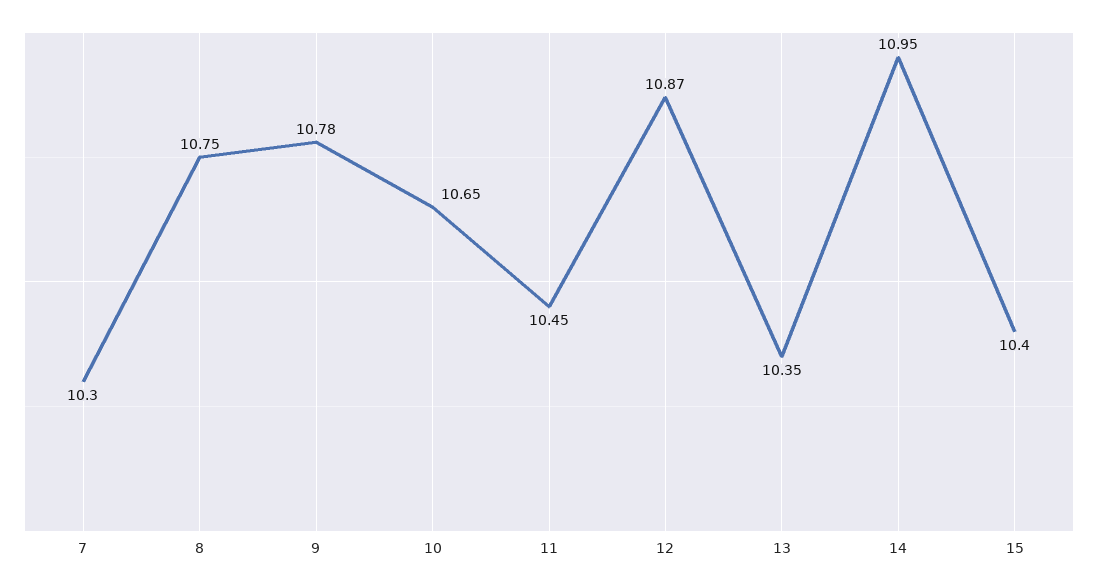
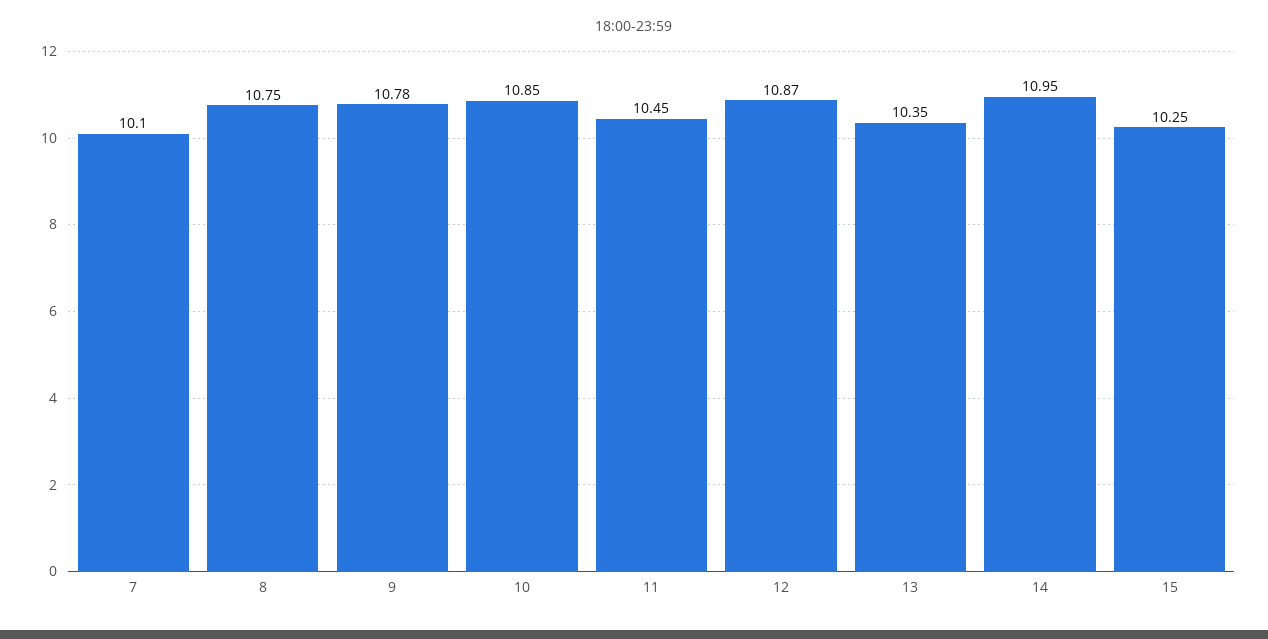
7: 10.3 -> 10.1
10: 10.65 -> 10.85
15: 10.4 -> 10.25

